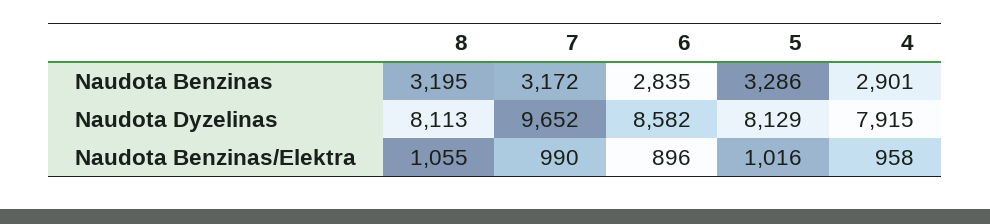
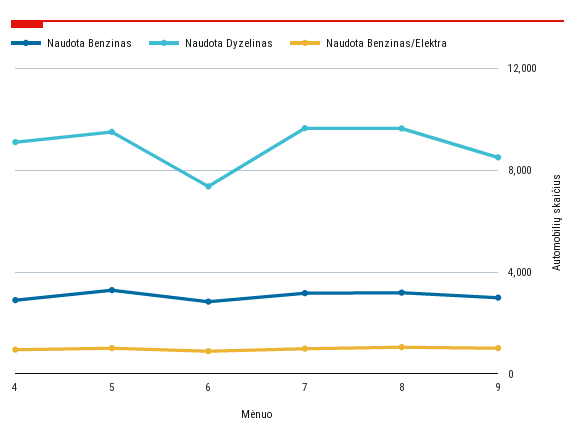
Naudota Dyzelinas, 8: 8113 -> 9500
Naudota Dyzelinas, 6: 8582 -> 7500
Naudota Dyzelinas, 5: 8129 -> 9500
Naudota Dyzelinas, 4: 7915 -> 9000
Naudota Benzinas, 9: none -> 3000
Naudota Dyzelinas, 9: none -> 8500
Naudota Benzinas/Elektra, 9: none -> 1000

